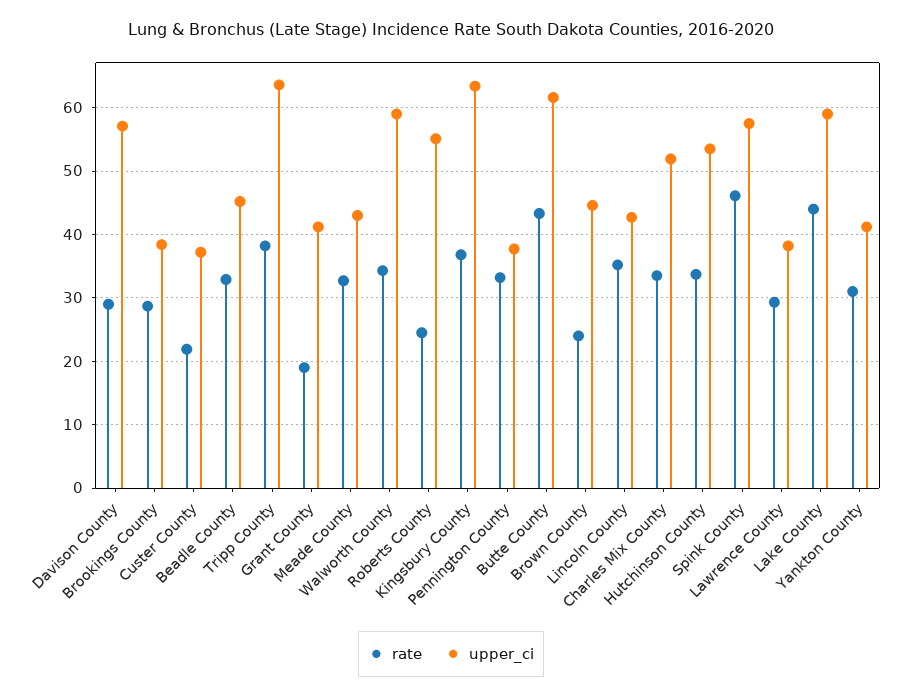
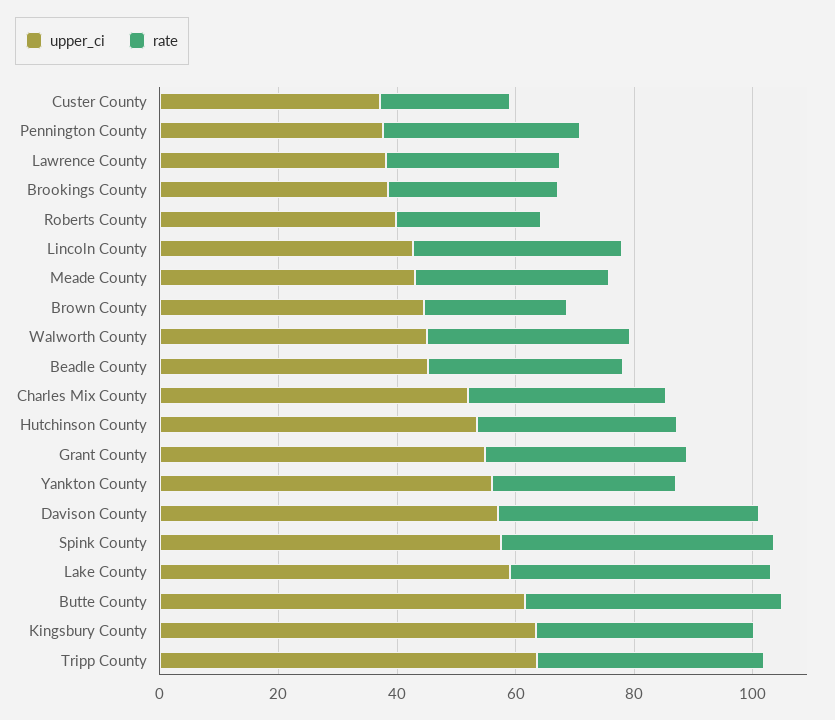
rate, Davison County: 29 -> 45
rate, Grant County: 19 -> 35
upper_ci, Grant County: 41 -> 55
upper_ci, Walworth County: 59 -> 45
upper_ci, Roberts County: 55 -> 40
upper_ci, Yankton County: 41 -> 55

